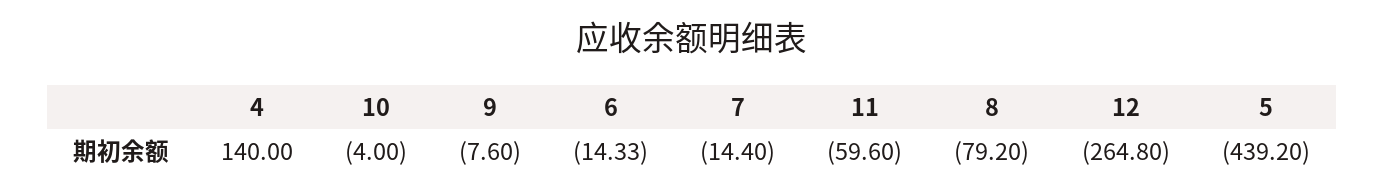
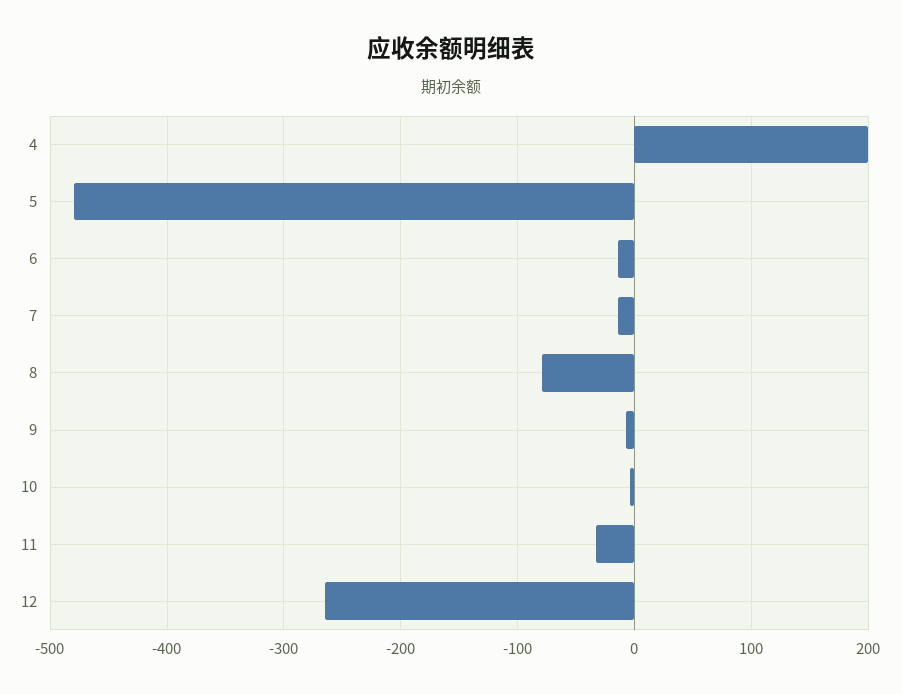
4: 140 -> 200
11: -59.6 -> -30
5: -439.2 -> -480

